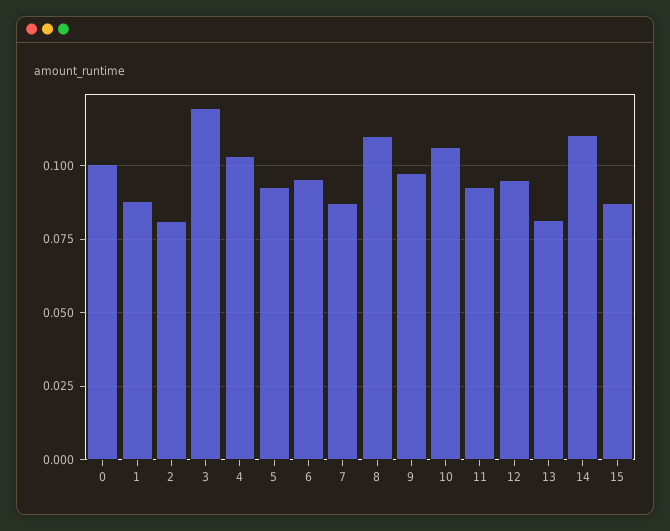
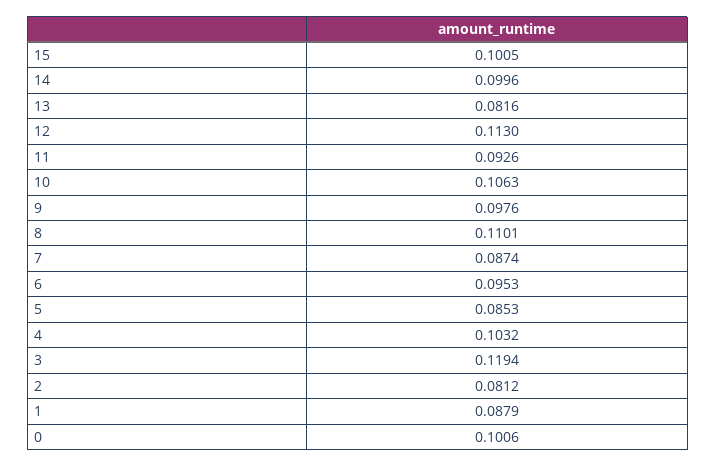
5: 0.0925 -> 0.0853
12: 0.095 -> 0.113
14: 0.11 -> 0.0996
15: 0.0875 -> 0.1005

